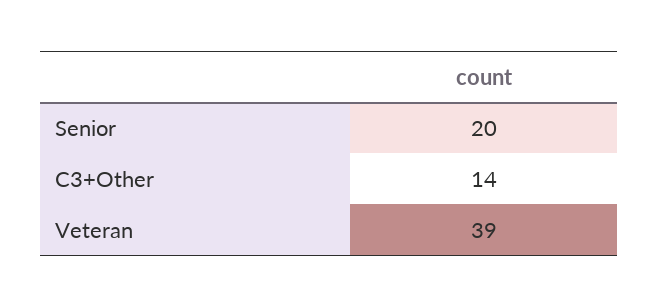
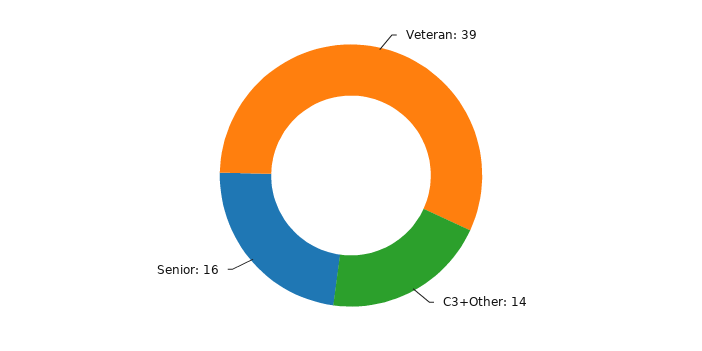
Senior: 20 -> 16

